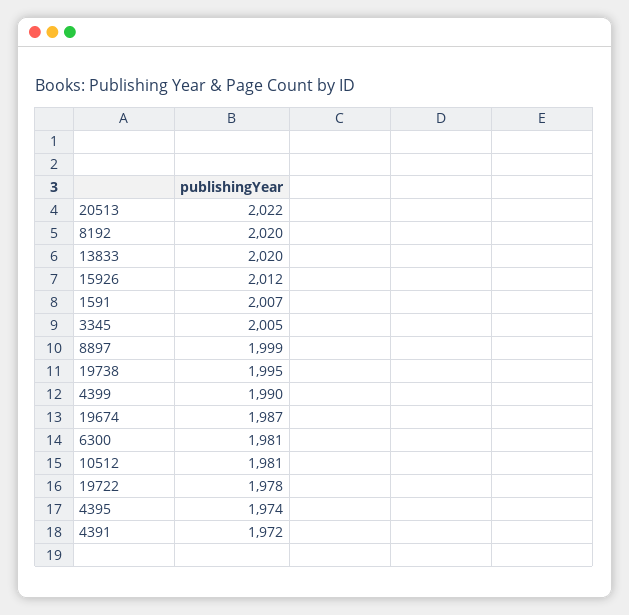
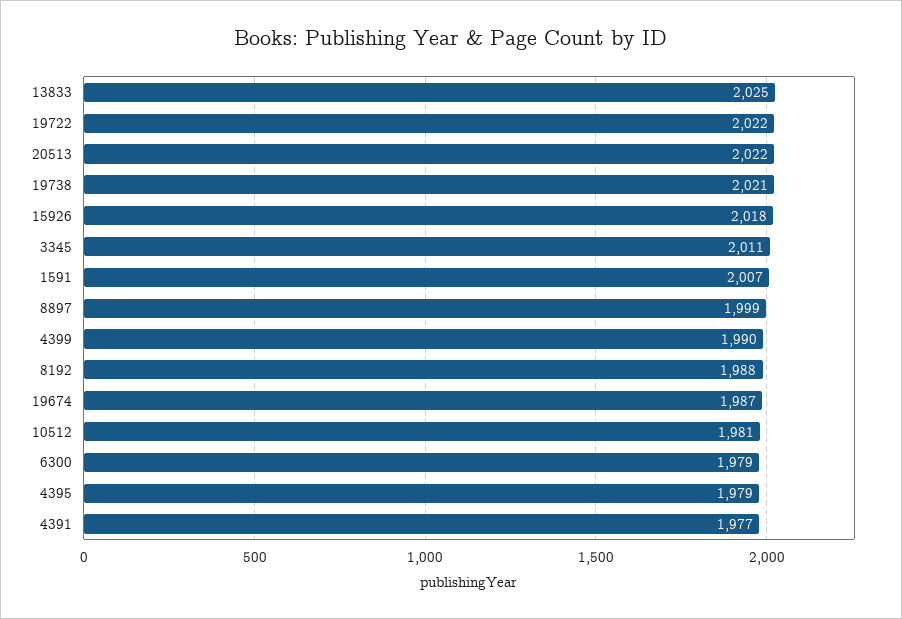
8192: 2020 -> 1988
13833: 2020 -> 2025
15926: 2012 -> 2018
3345: 2005 -> 2011
19738: 1995 -> 2021
6300: 1981 -> 1979
19722: 1978 -> 2022
4395: 1974 -> 1979
4391: 1972 -> 1977

